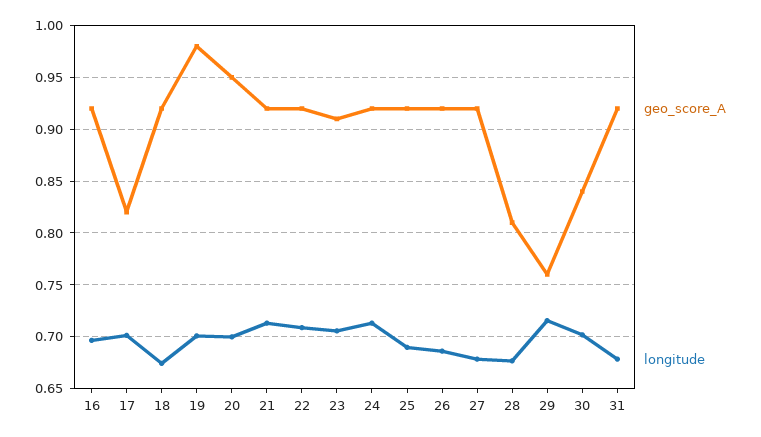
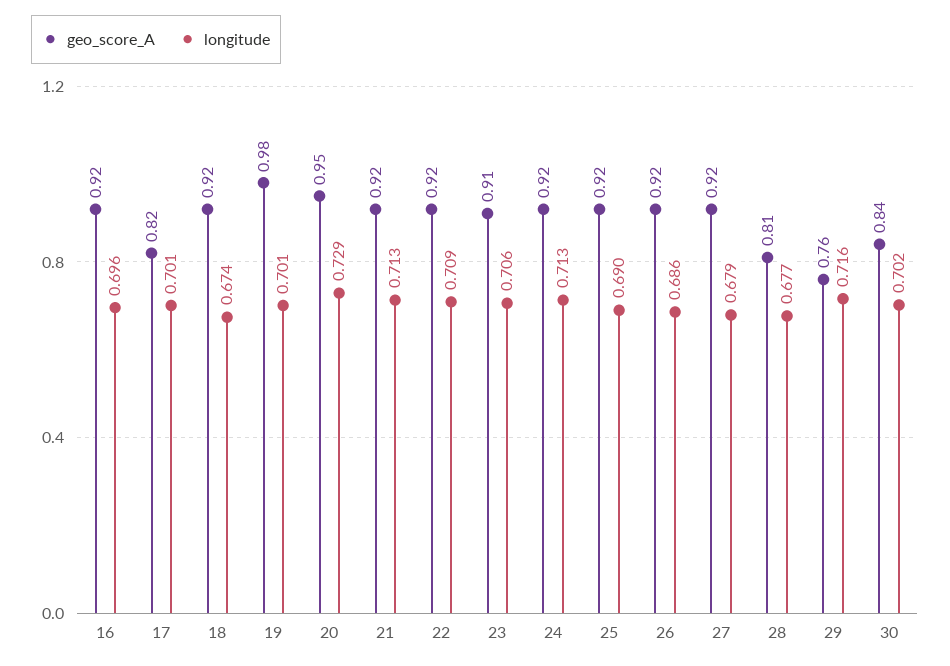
longitude, 20: 0.7 -> 0.729
geo_score_A, 31: 0.92 -> none
longitude, 31: 0.68 -> none

